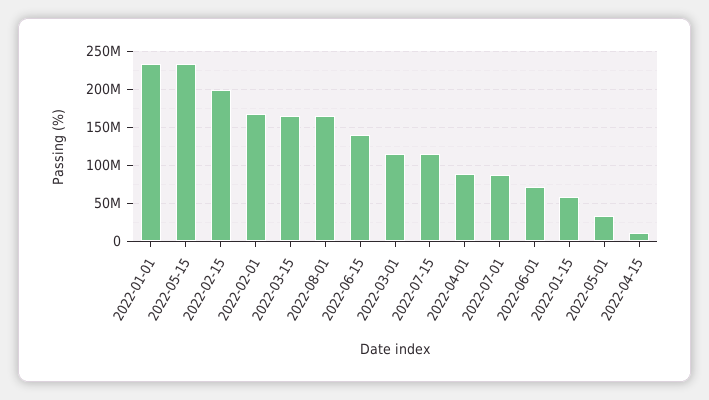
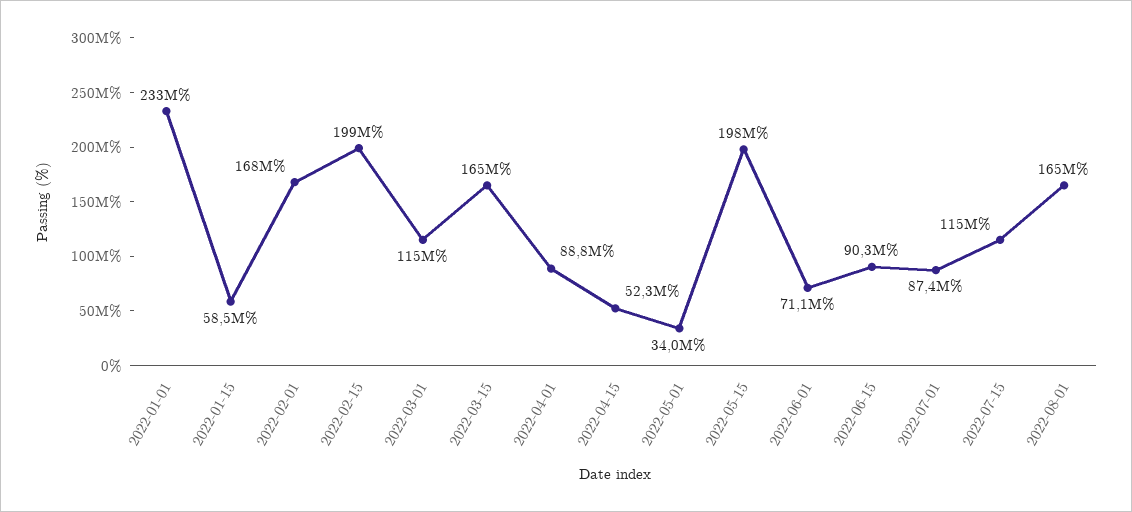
2022-05-15: 230000000 -> 198000000
2022-06-15: 140000000 -> 90300000
2022-04-15: 10000000 -> 52300000

